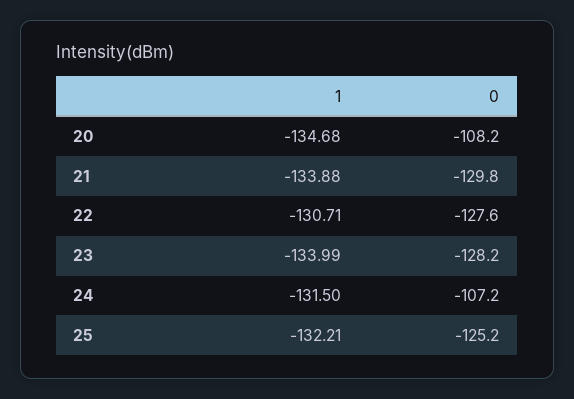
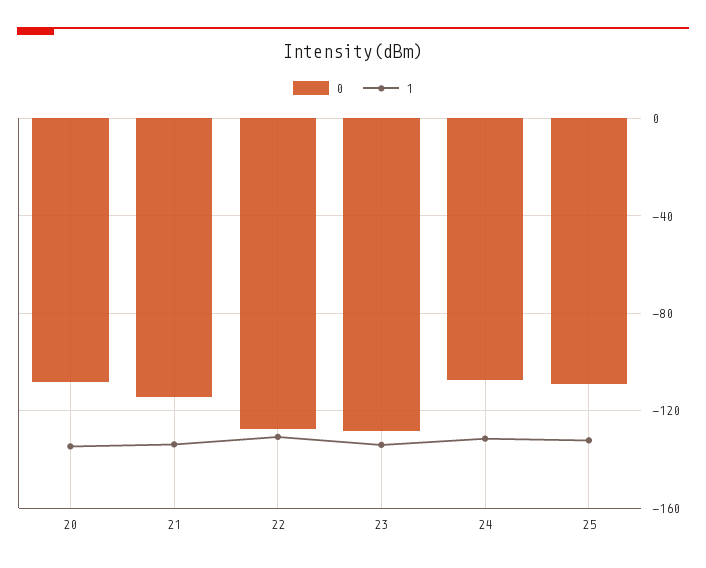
0, 21: -129.8 -> -115
0, 25: -125.2 -> -110

